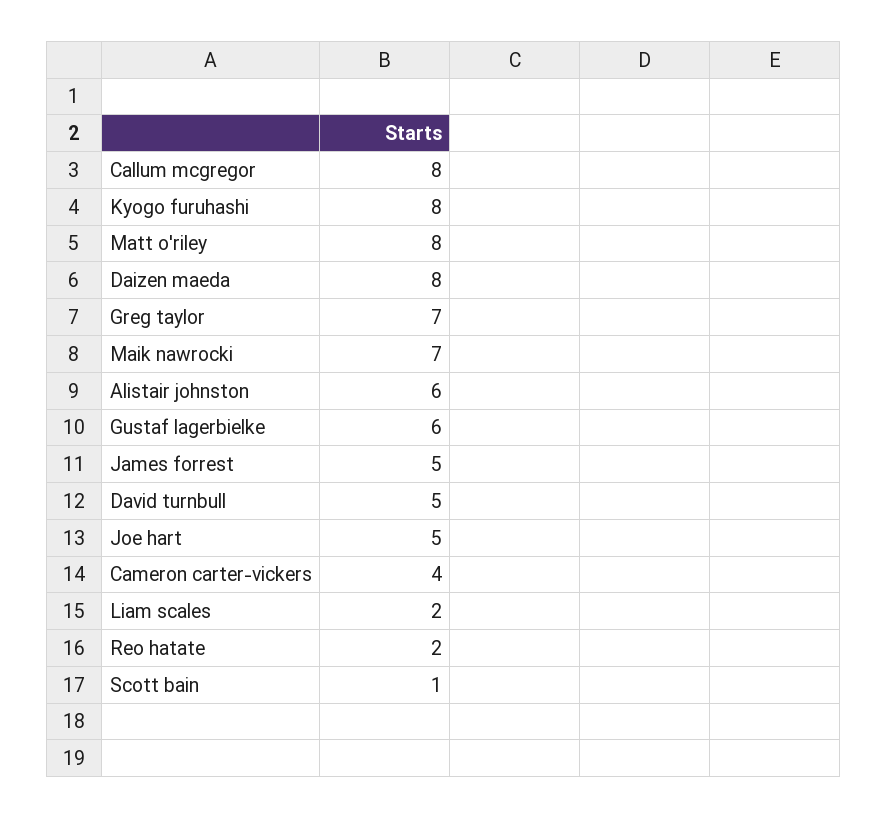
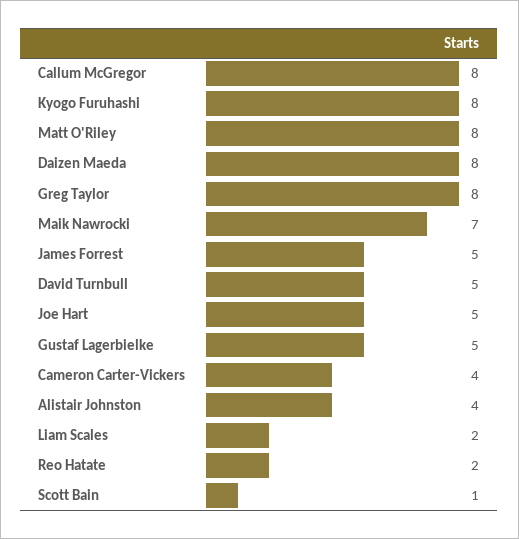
Greg taylor: 7 -> 8
Alistair johnston: 6 -> 4
Gustaf lagerbielke: 6 -> 5

